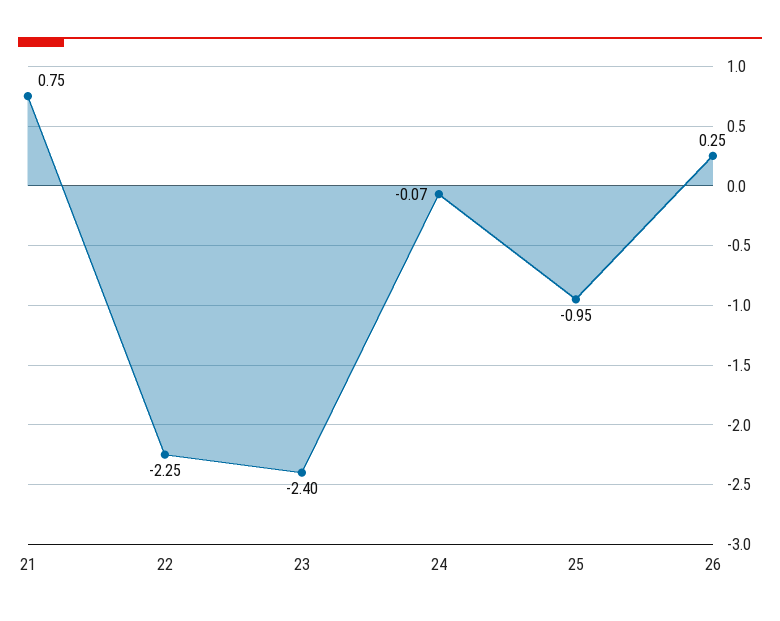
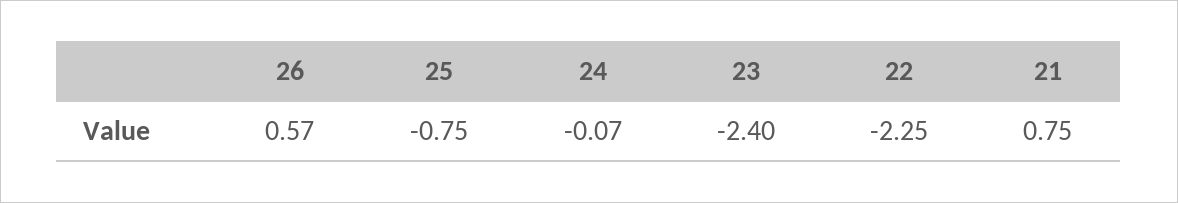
25: -0.95 -> -0.75
26: 0.25 -> 0.57

